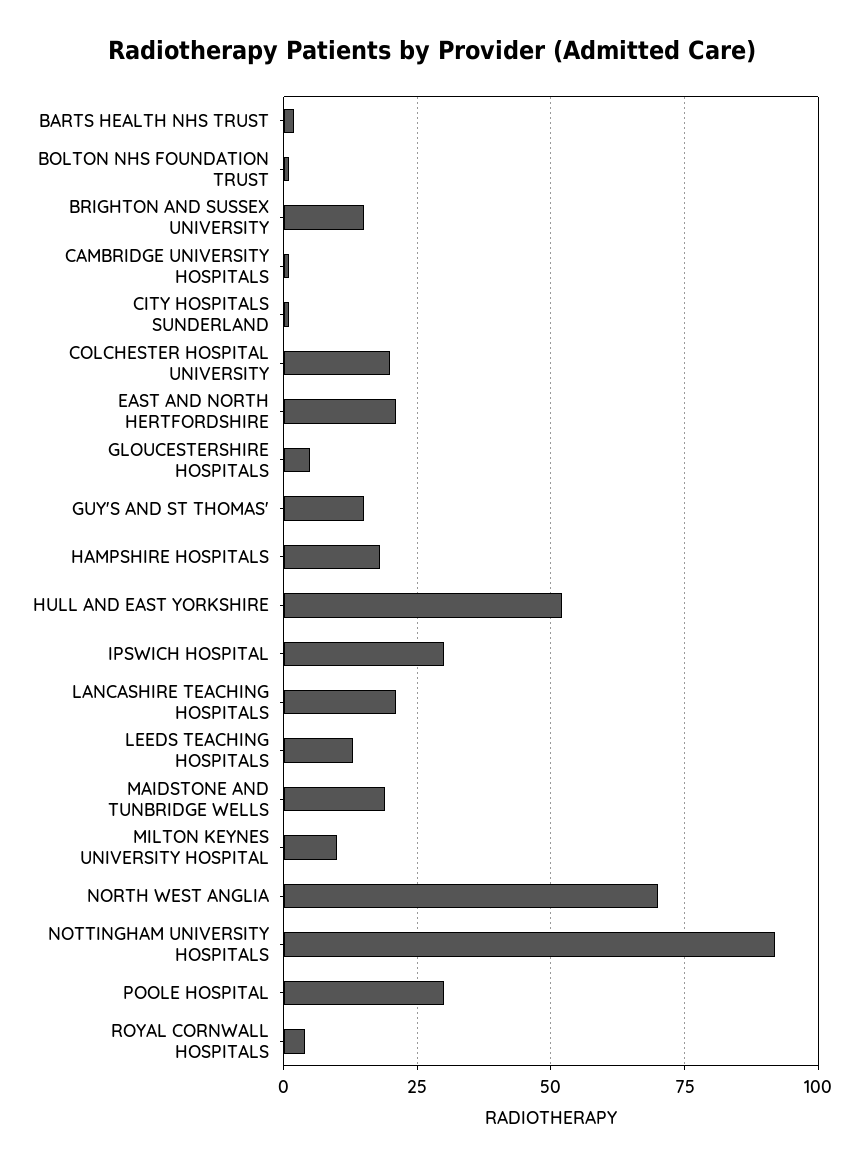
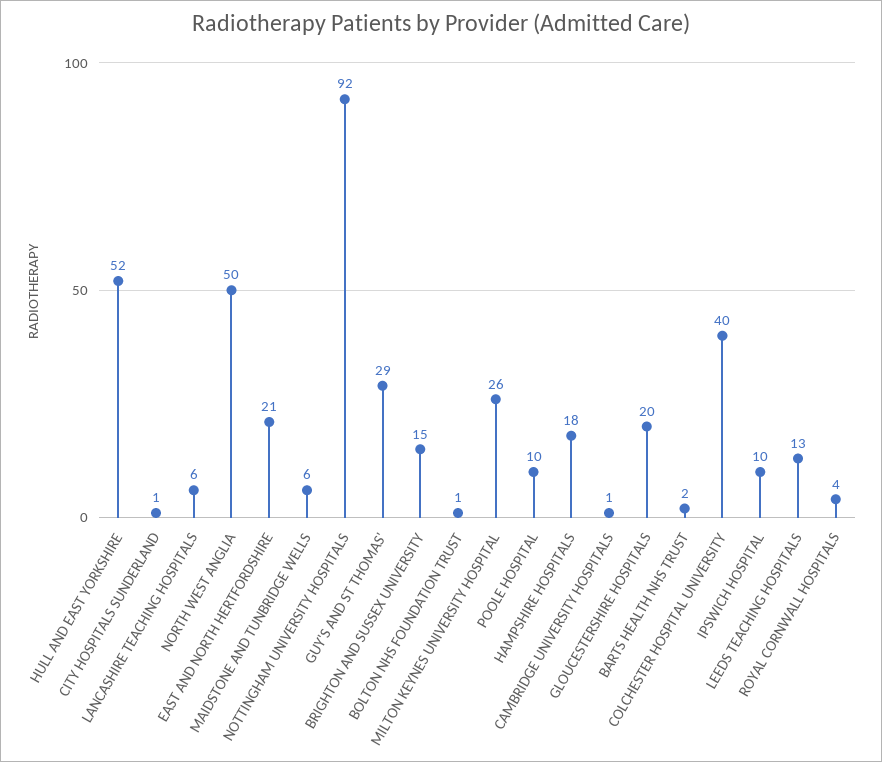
COLCHESTER HOSPITAL UNIVERSITY: 20 -> 40
GLOUCESTERSHIRE HOSPITALS: 5 -> 20
GUY'S AND ST THOMAS': 15 -> 29
IPSWICH HOSPITAL: 30 -> 10
LANCASHIRE TEACHING HOSPITALS: 20 -> 6
MAIDSTONE AND TUNBRIDGE WELLS: 20 -> 6
MILTON KEYNES UNIVERSITY HOSPITAL: 10 -> 26
NORTH WEST ANGLIA: 70 -> 50
POOLE HOSPITAL: 30 -> 10

